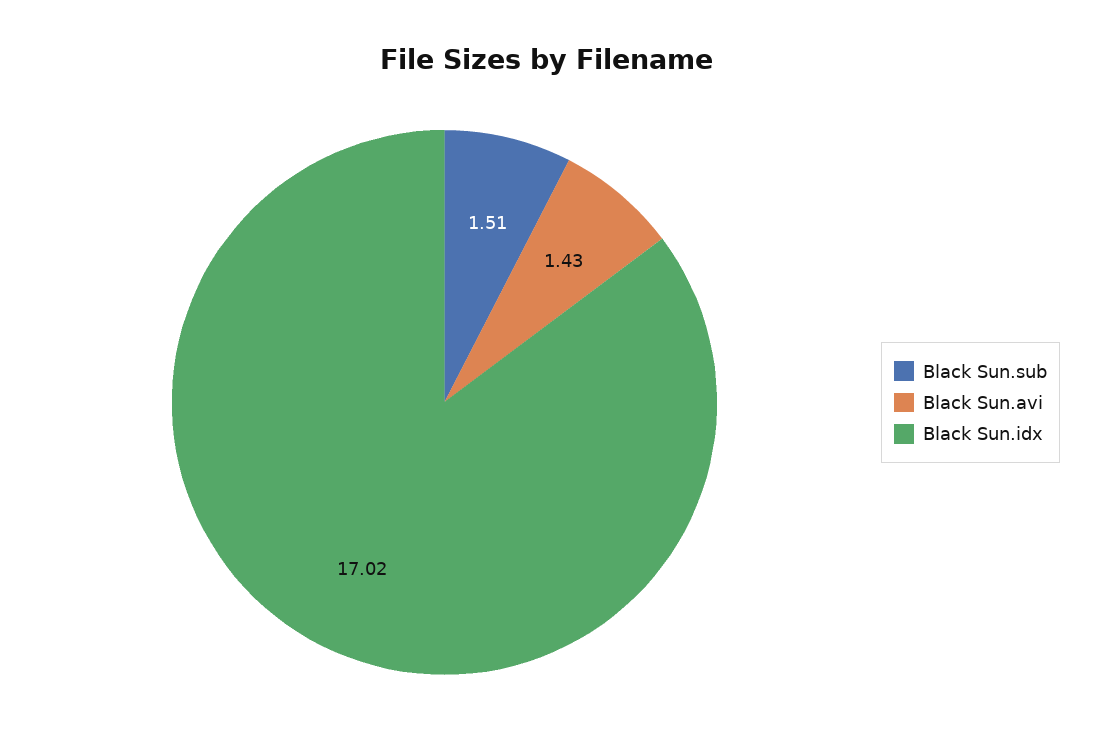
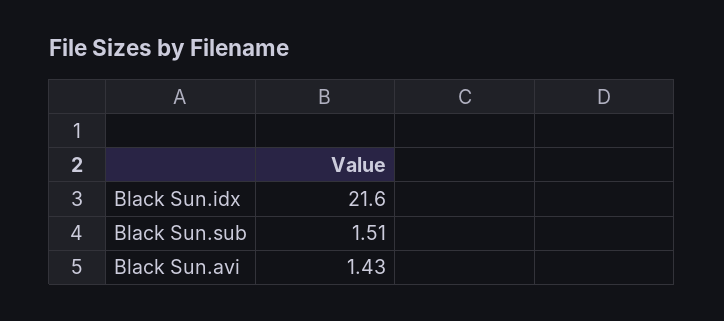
Black Sun.idx: 17.02 -> 21.6

